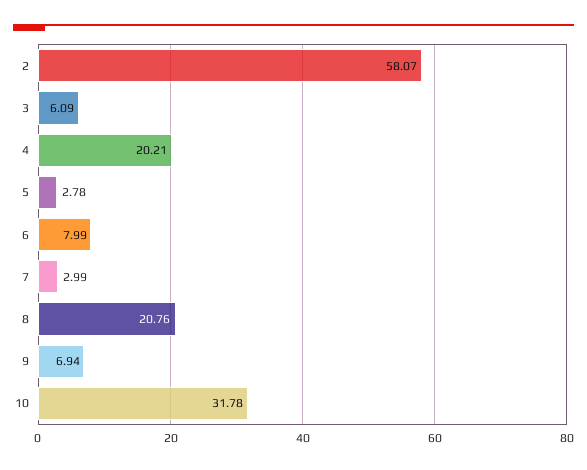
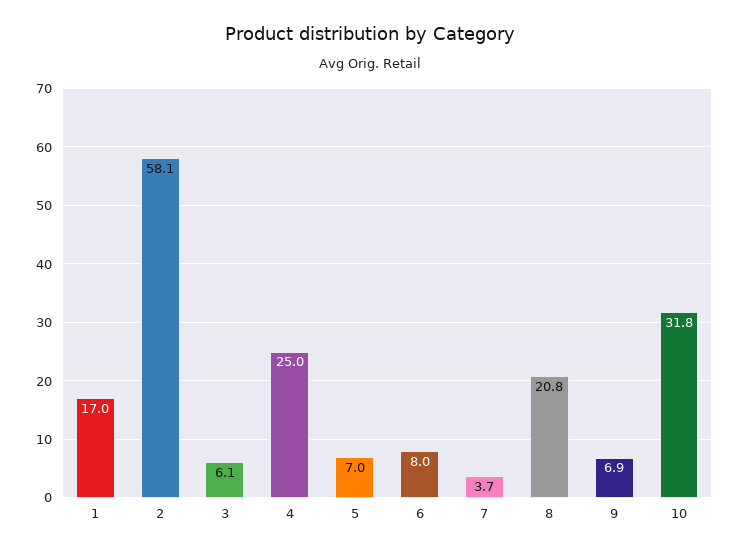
4: 20.21 -> 25
5: 2.78 -> 7
7: 2.99 -> 3.7
1: none -> 17

